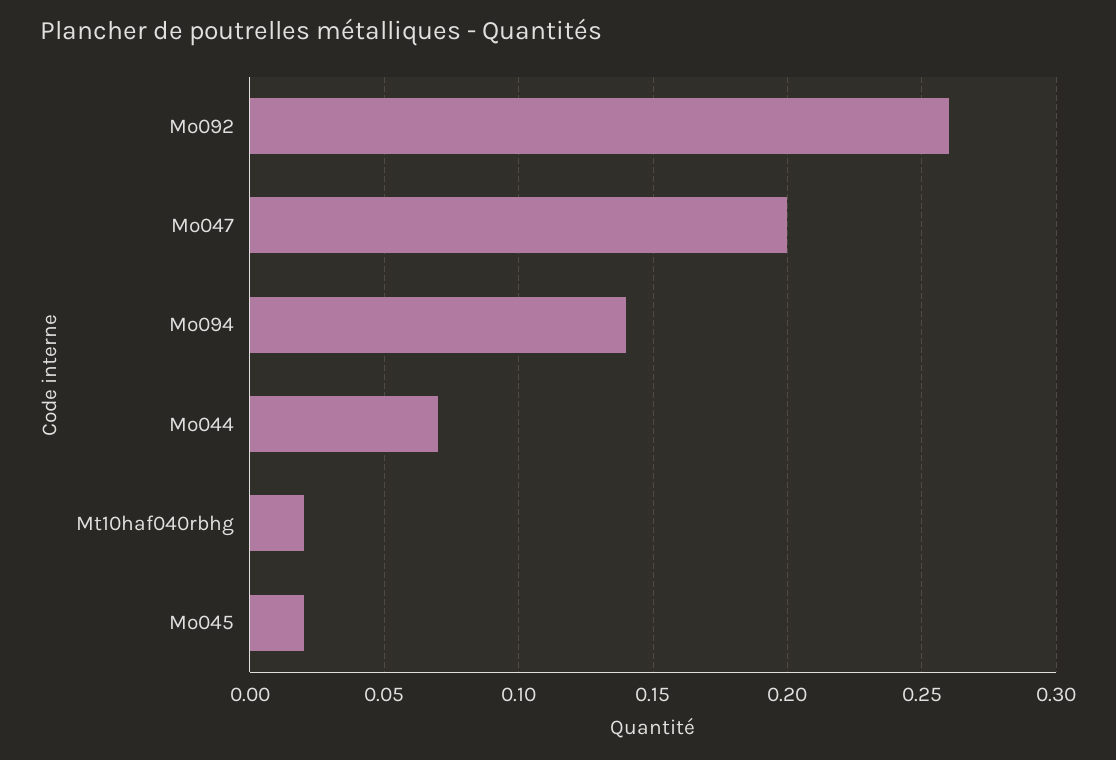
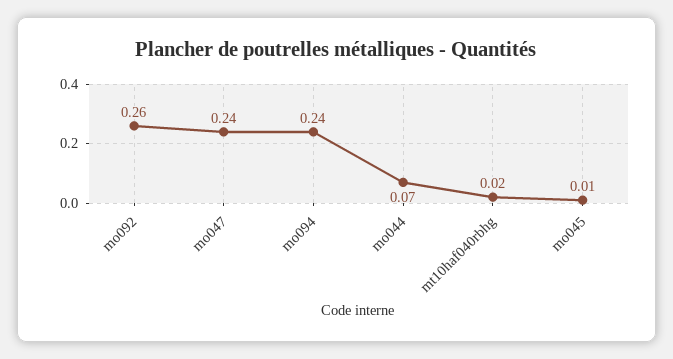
Mo047: 0.2 -> 0.24
Mo094: 0.14 -> 0.24
Mo045: 0.02 -> 0.01

